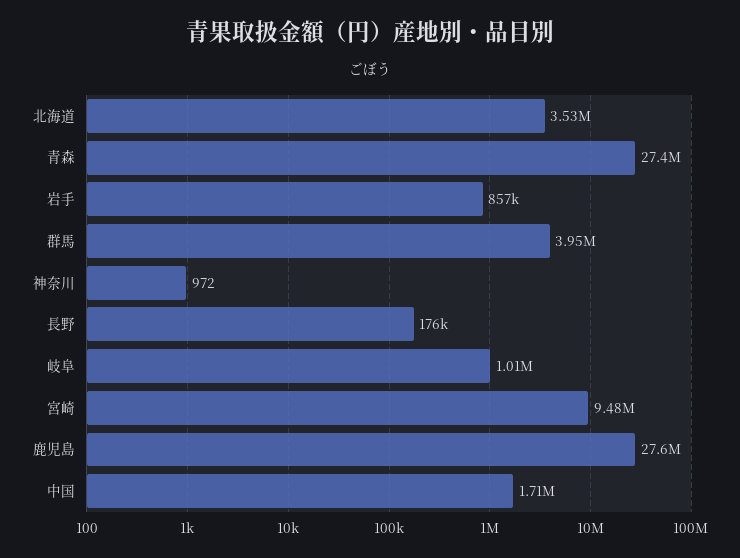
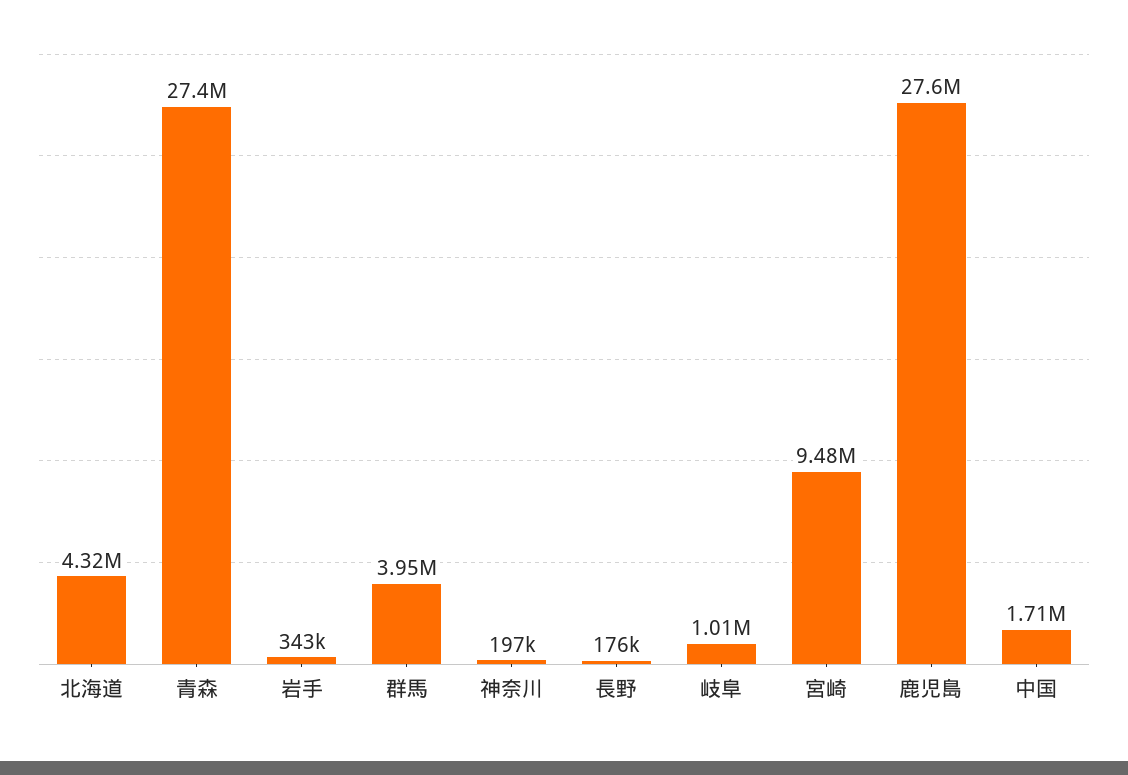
北海道: 3530000 -> 4320000
岩手: 857000 -> 343000
神奈川: 972 -> 197000

